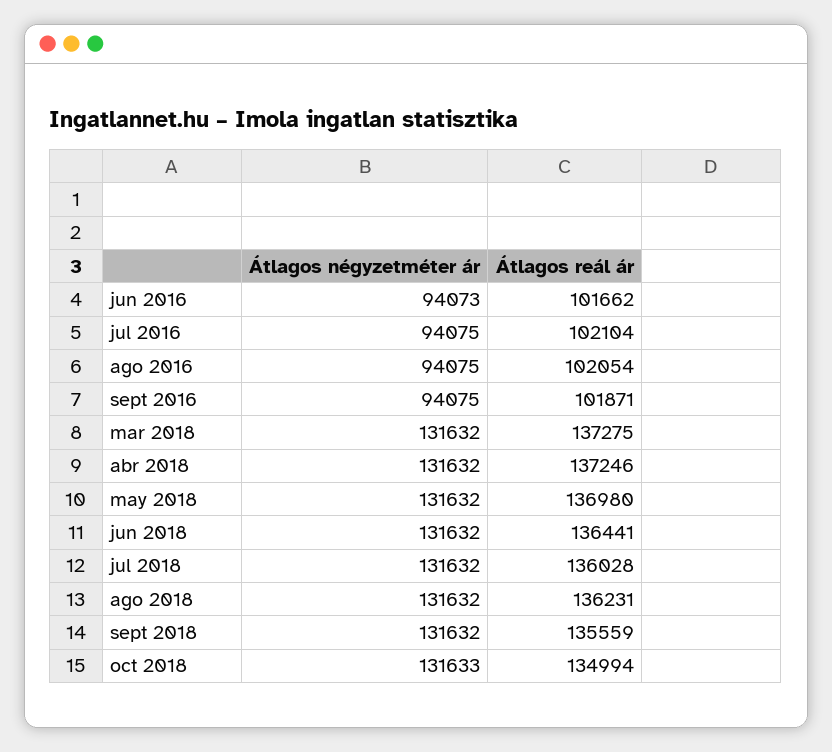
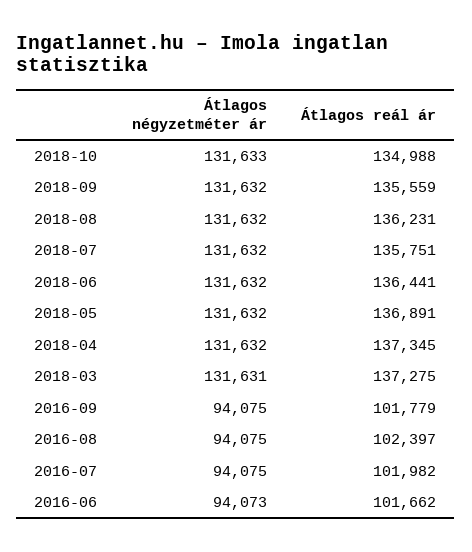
Átlagos reál ár, jul 2016: 102104 -> 101982
Átlagos reál ár, ago 2016: 102054 -> 102397
Átlagos reál ár, sept 2016: 101871 -> 101779
Átlagos négyzetméter ár, mar 2018: 131632 -> 131631
Átlagos reál ár, abr 2018: 137246 -> 137345
Átlagos reál ár, may 2018: 136980 -> 136891
Átlagos reál ár, jul 2018: 136028 -> 135751
Átlagos reál ár, oct 2018: 134994 -> 134988

